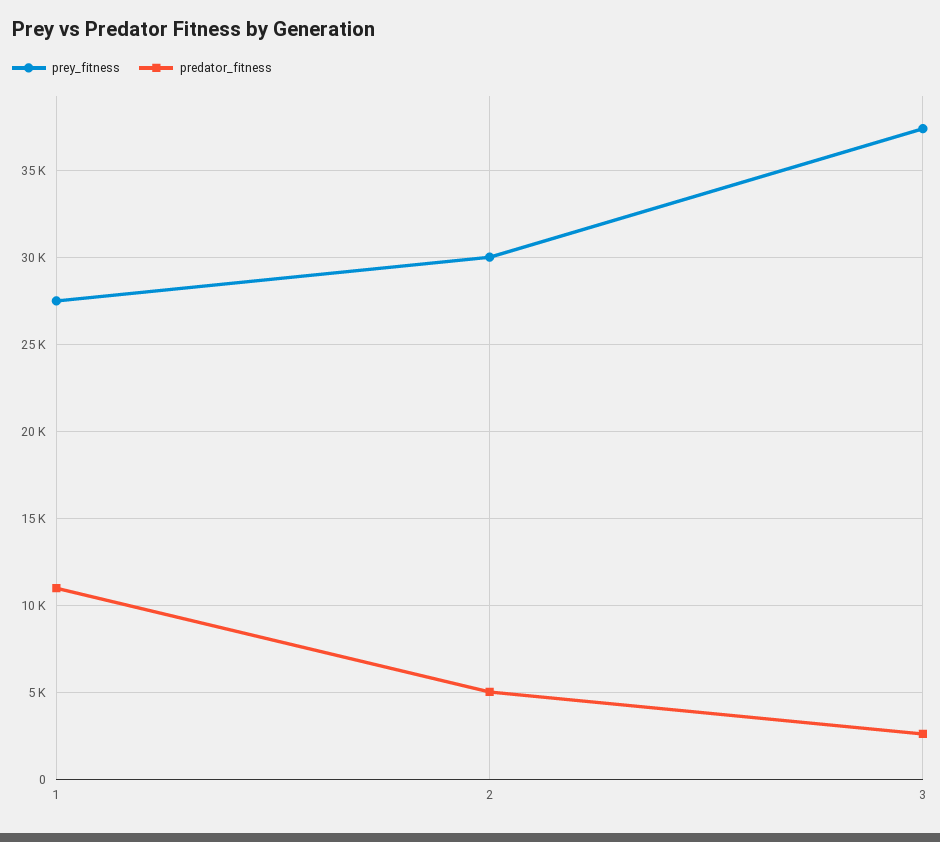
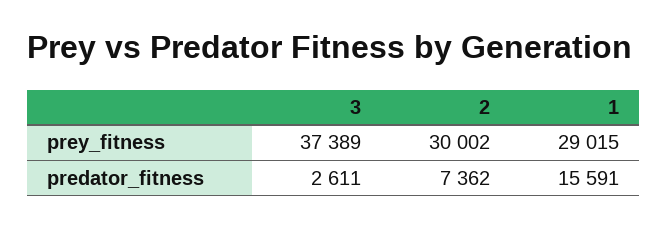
prey_fitness, 1: 27500 -> 29015
predator_fitness, 1: 11000 -> 15591
predator_fitness, 2: 5000 -> 7362

